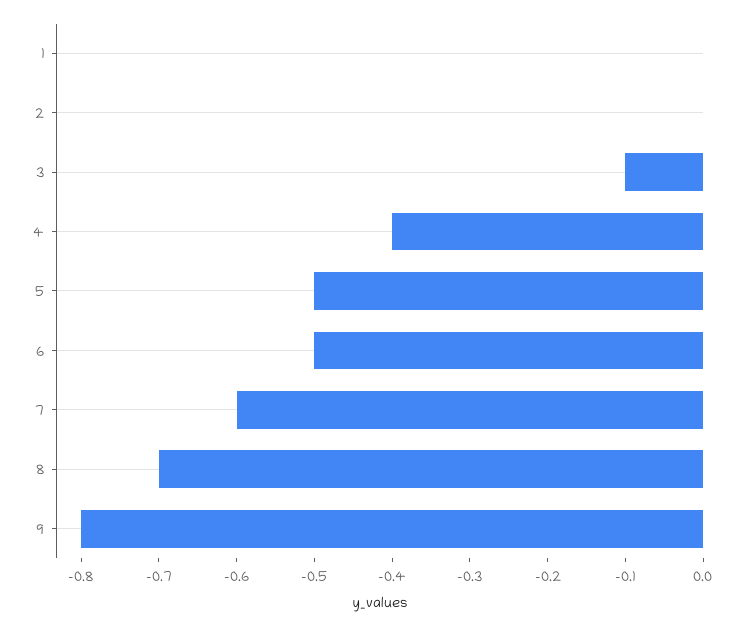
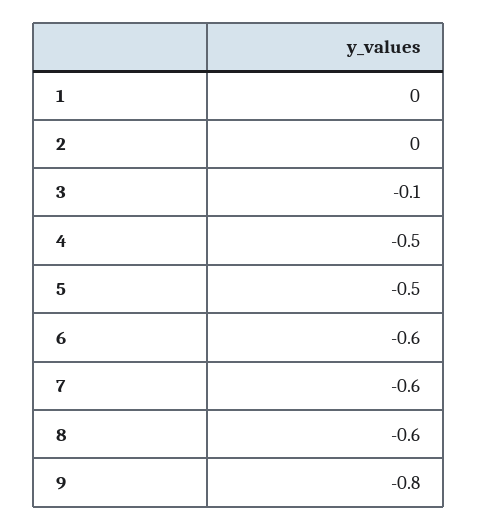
4: -0.4 -> -0.5
6: -0.5 -> -0.6
8: -0.7 -> -0.6

